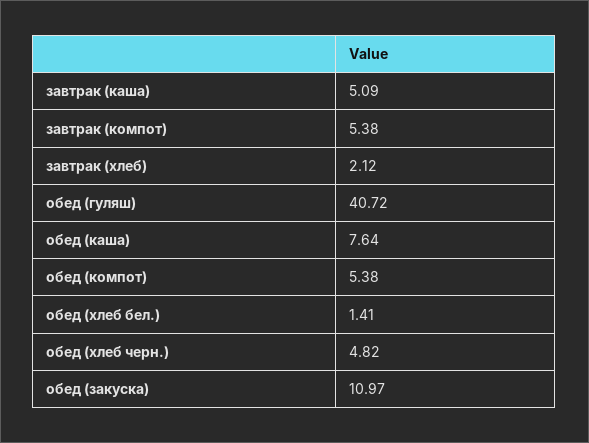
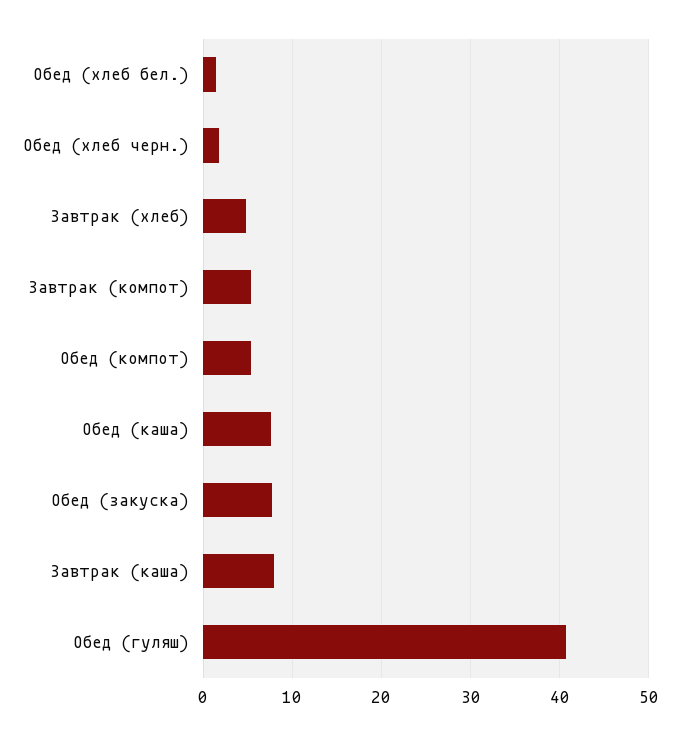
завтрак (каша): 5.09 -> 8
завтрак (хлеб): 2.12 -> 5
обед (хлеб черн.): 4.82 -> 2
обед (закуска): 10.97 -> 8

